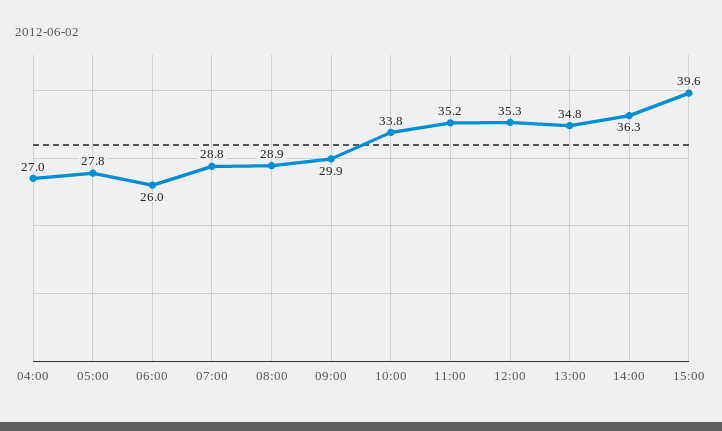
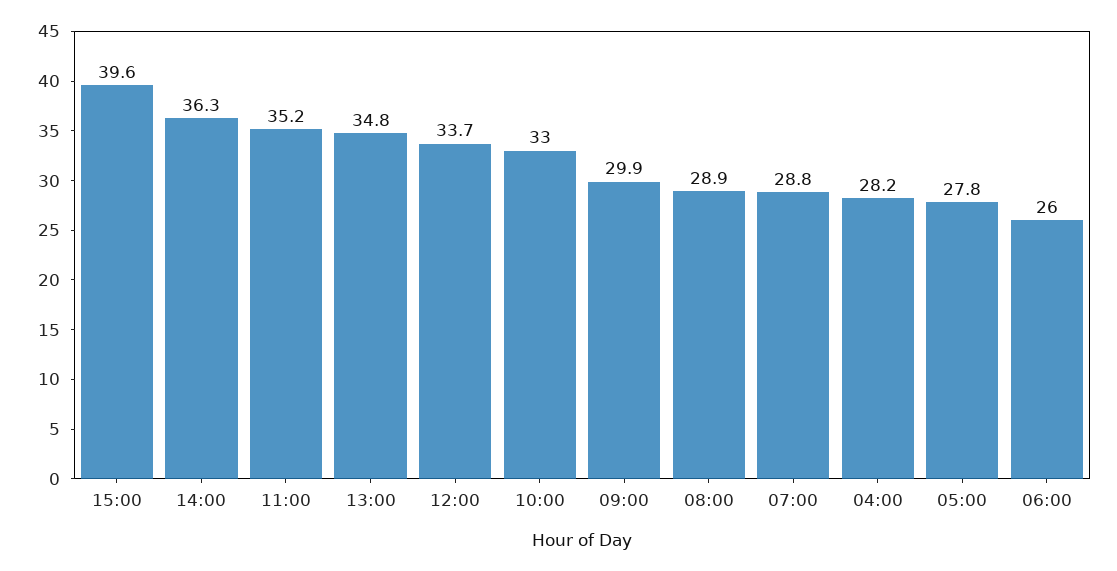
04:00: 27 -> 28.2
10:00: 33.8 -> 33
12:00: 35.3 -> 33.7

